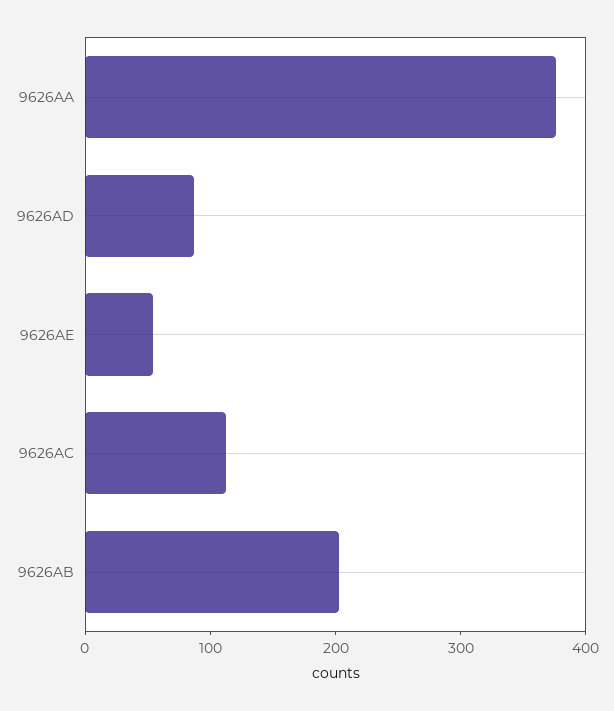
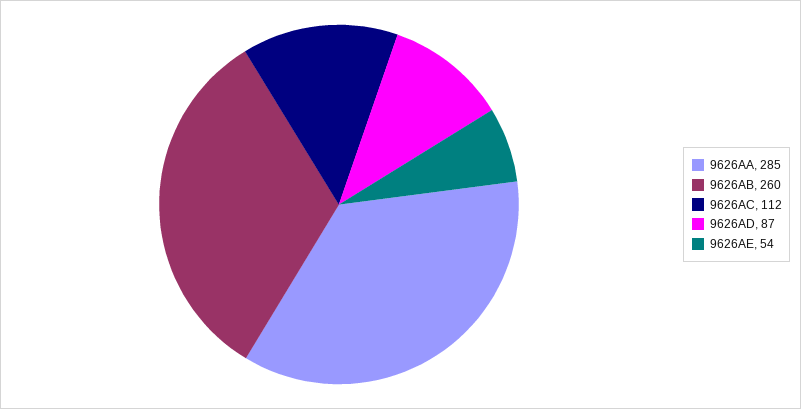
9626AA: 380 -> 285
9626AB: 200 -> 260

